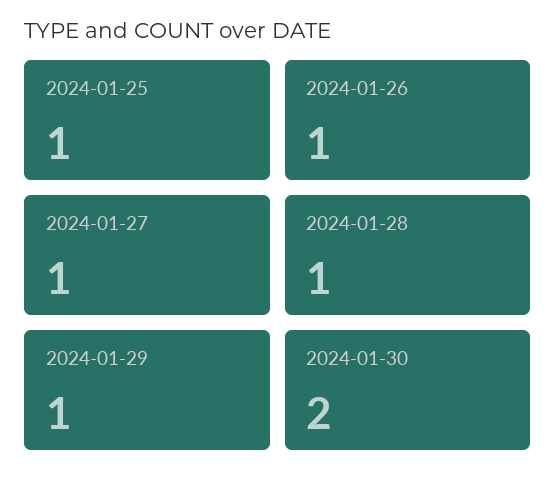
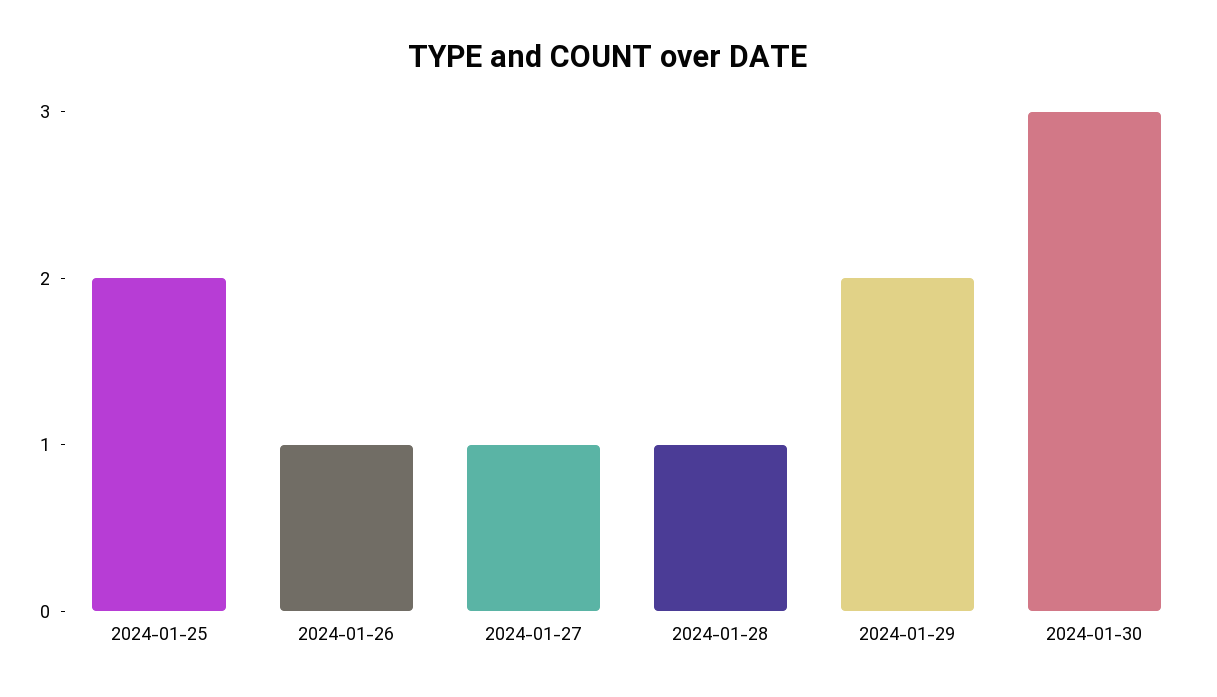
2024-01-25: 1 -> 2
2024-01-29: 1 -> 2
2024-01-30: 2 -> 3

